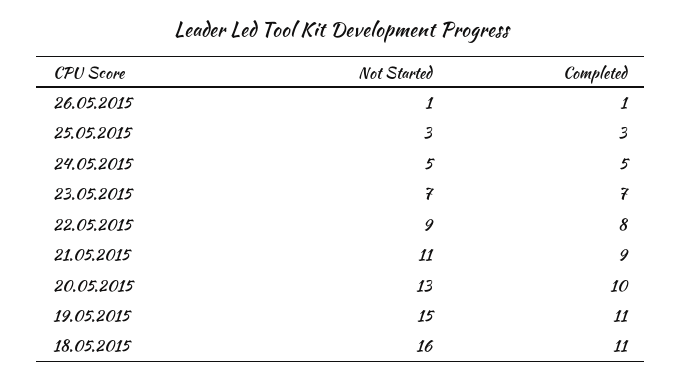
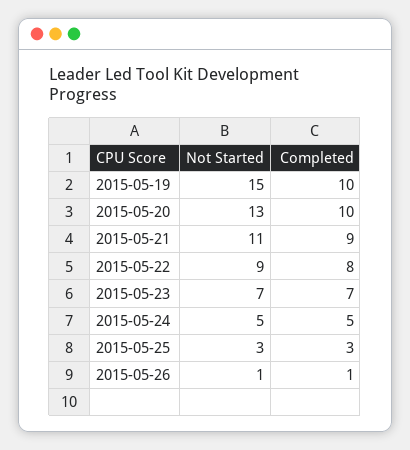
Completed, 19.05.2015: 11 -> 10
Not Started, 18.05.2015: 16 -> none
Completed, 18.05.2015: 11 -> none

